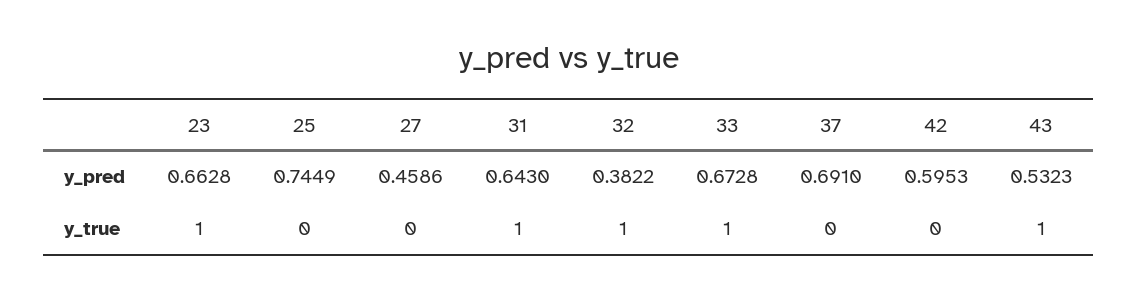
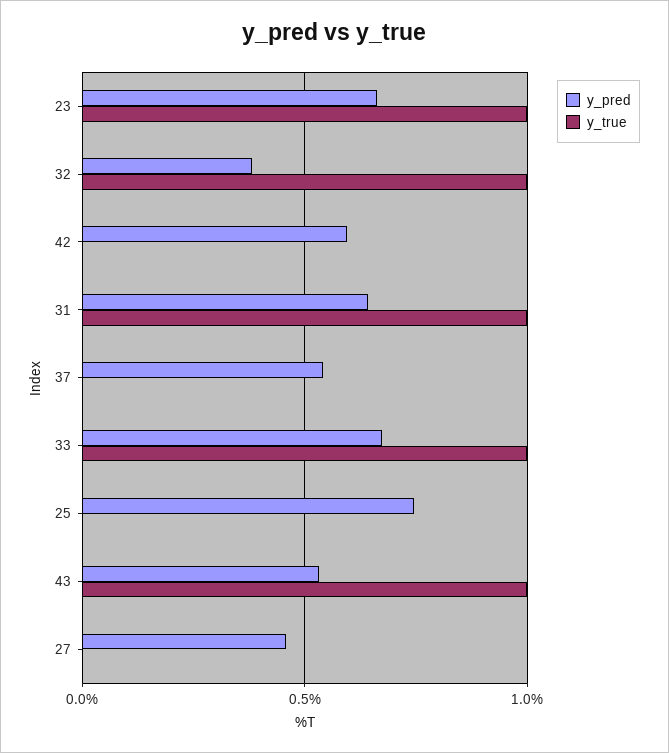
y_pred, 37: 0.691 -> 0.55

